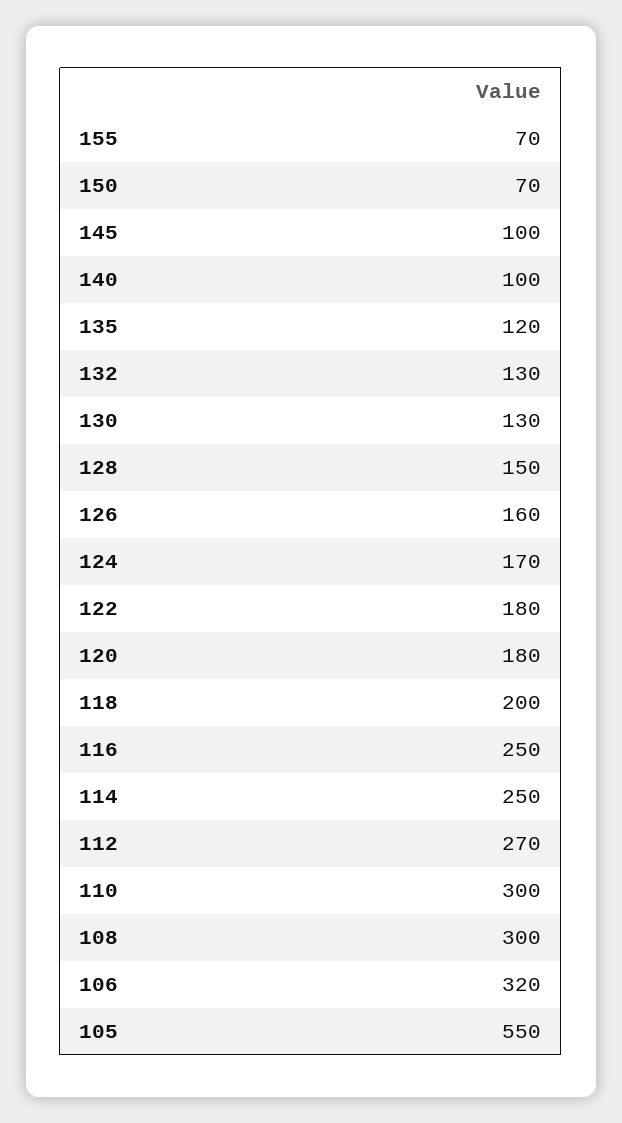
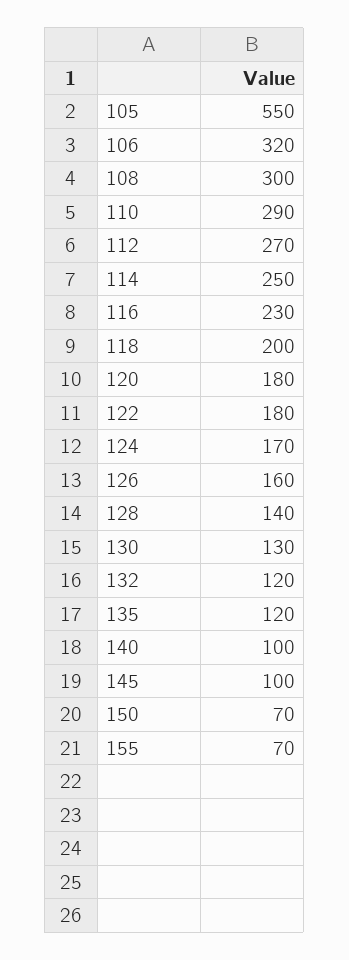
132: 130 -> 120
128: 150 -> 140
116: 250 -> 230
110: 300 -> 290

